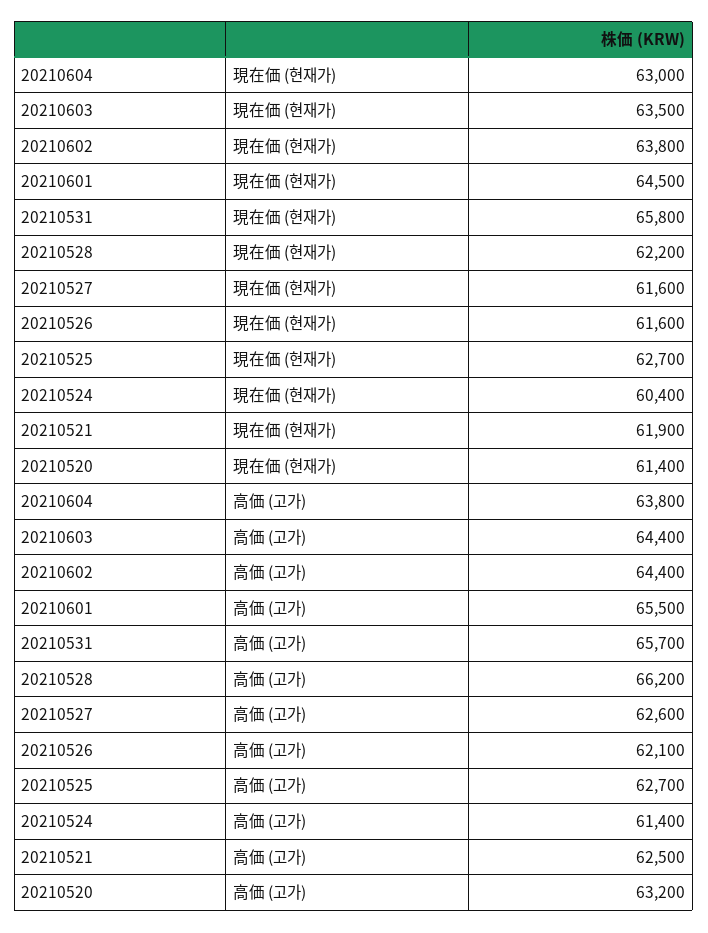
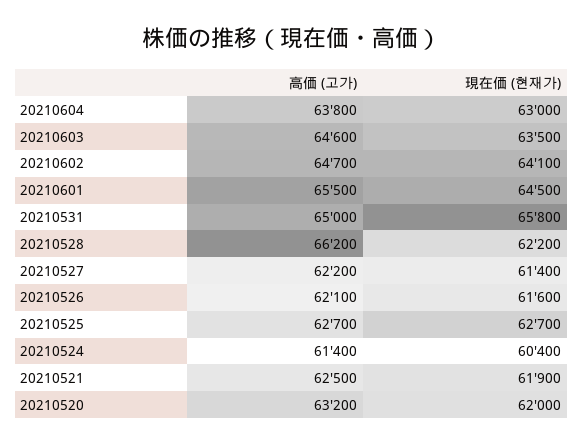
20210602, 現在価 (현재가): 63800 -> 64100
20210527, 現在価 (현재가): 61600 -> 61400
20210520, 現在価 (현재가): 61400 -> 62000
20210603, 高価 (고가): 64400 -> 64600
20210602, 高価 (고가): 64400 -> 64700
20210531, 高価 (고가): 65700 -> 65000
20210527, 高価 (고가): 62600 -> 62200

